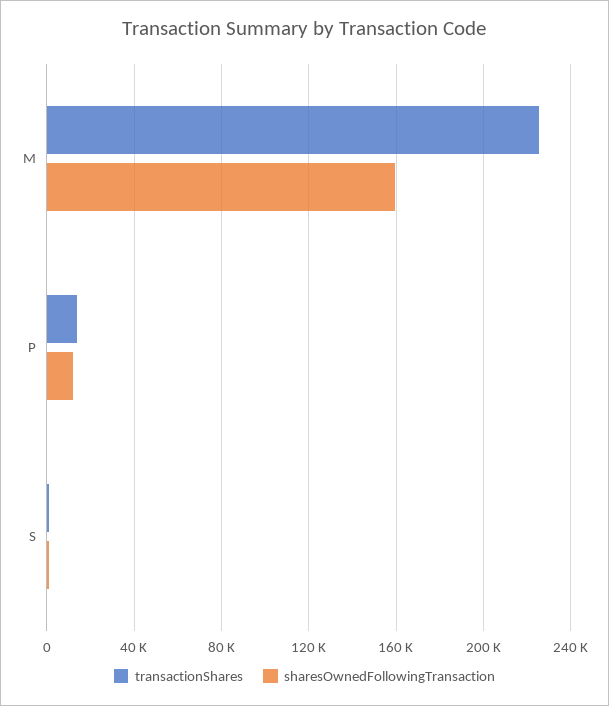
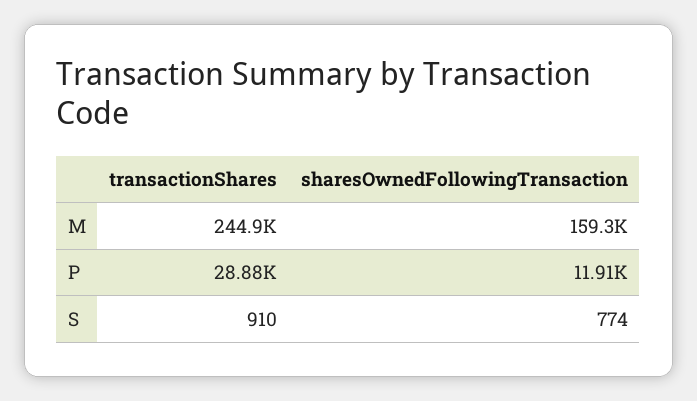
transactionShares, M: 225000 -> 244900
transactionShares, P: 15000 -> 28880

